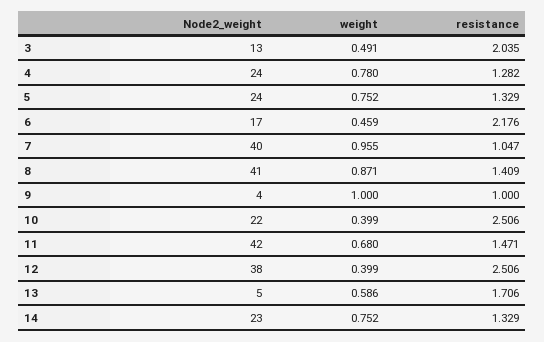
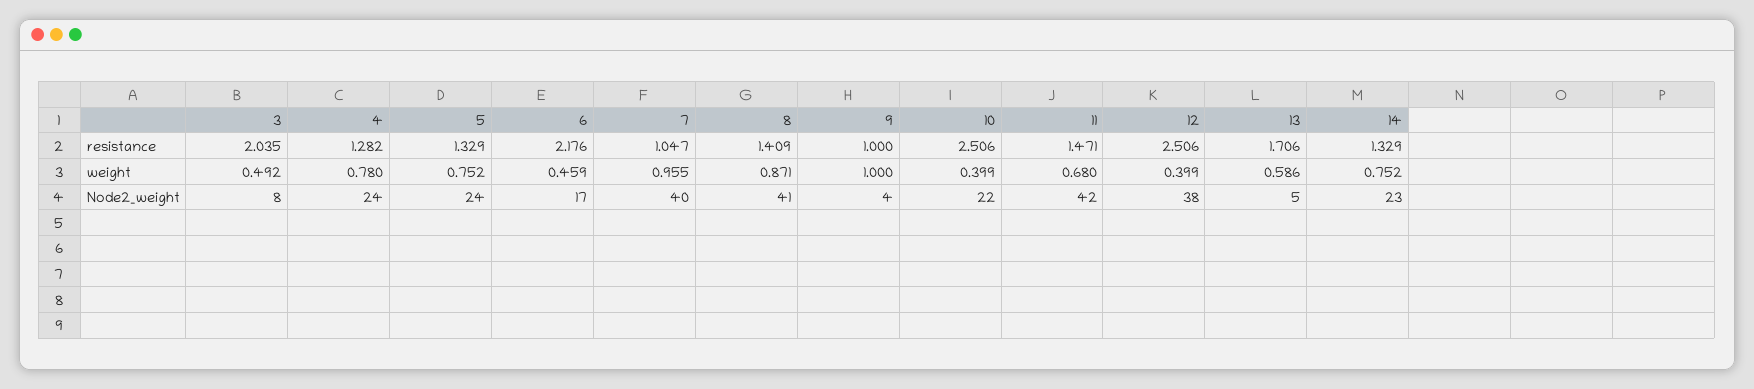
Node2_weight, 3: 13 -> 8
weight, 3: 0.491 -> 0.492

